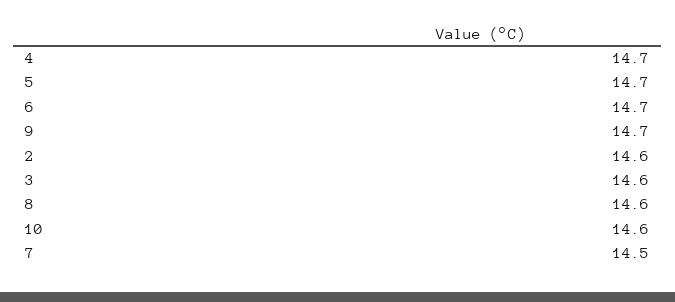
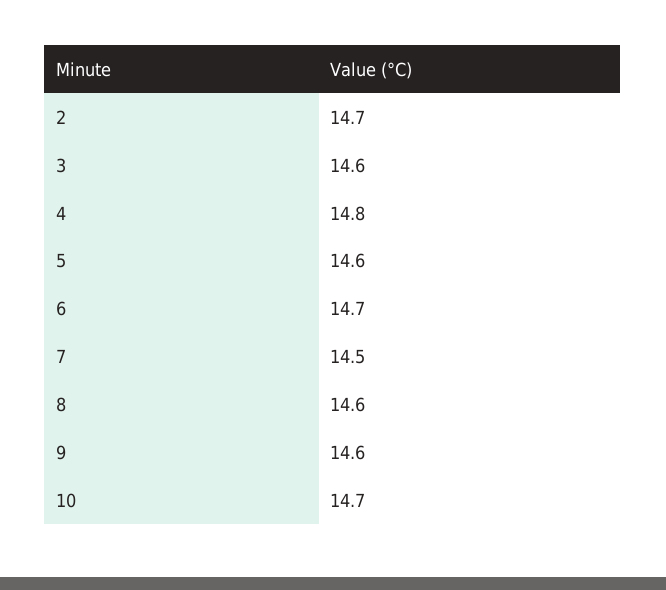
4: 14.7 -> 14.8
5: 14.7 -> 14.6
9: 14.7 -> 14.6
2: 14.6 -> 14.7
10: 14.6 -> 14.7

